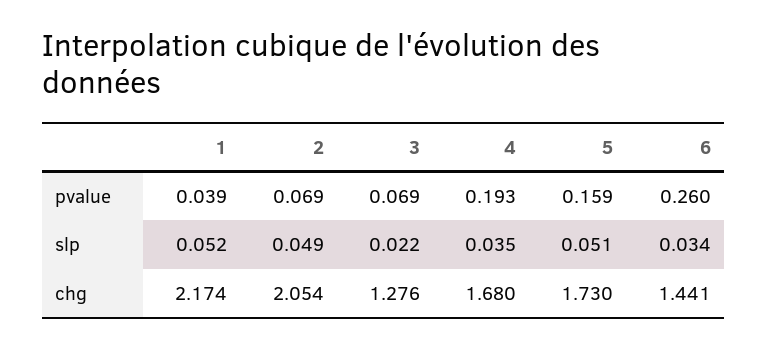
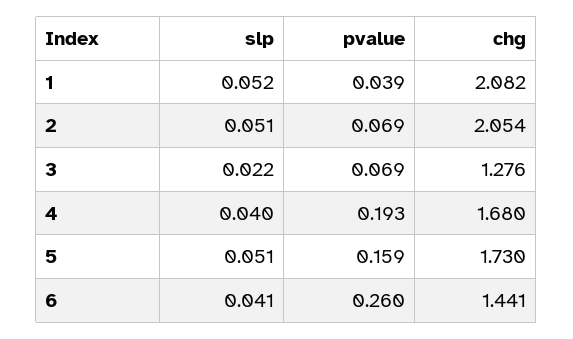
2, slp: 0.049 -> 0.051
4, slp: 0.035 -> 0.04
6, slp: 0.034 -> 0.041
1, chg: 2.174 -> 2.082

